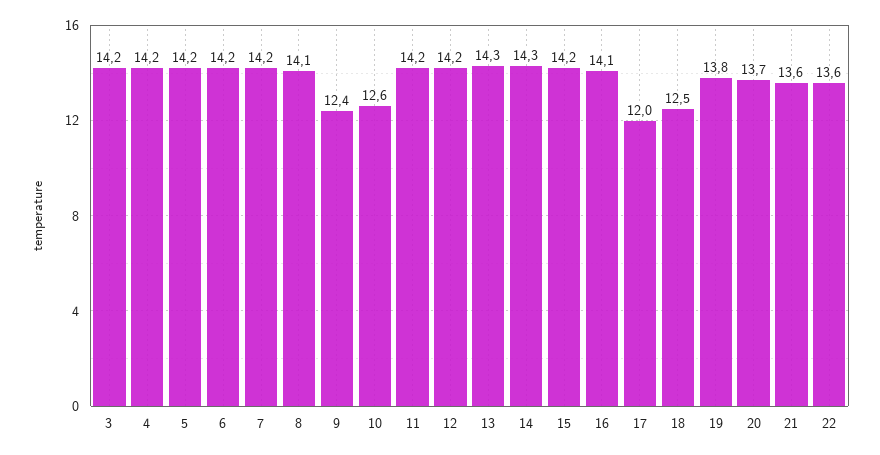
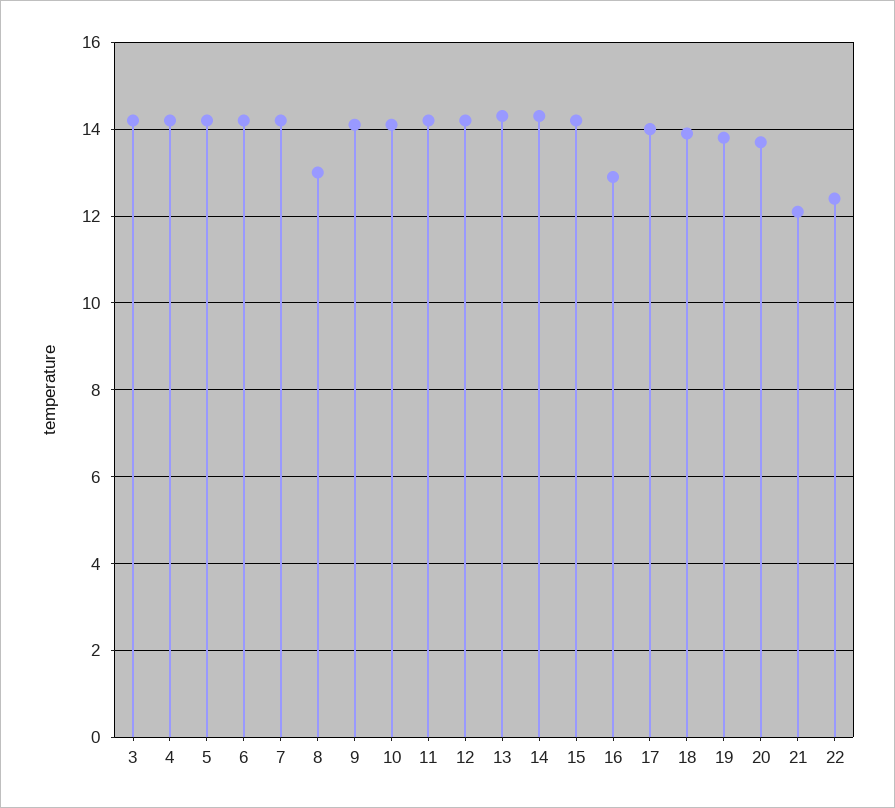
8: 14.1 -> 13
9: 12.4 -> 14
10: 12.6 -> 14
16: 14.1 -> 13
17: 12 -> 14
18: 12.5 -> 14
21: 13.6 -> 12
22: 13.6 -> 12.5

